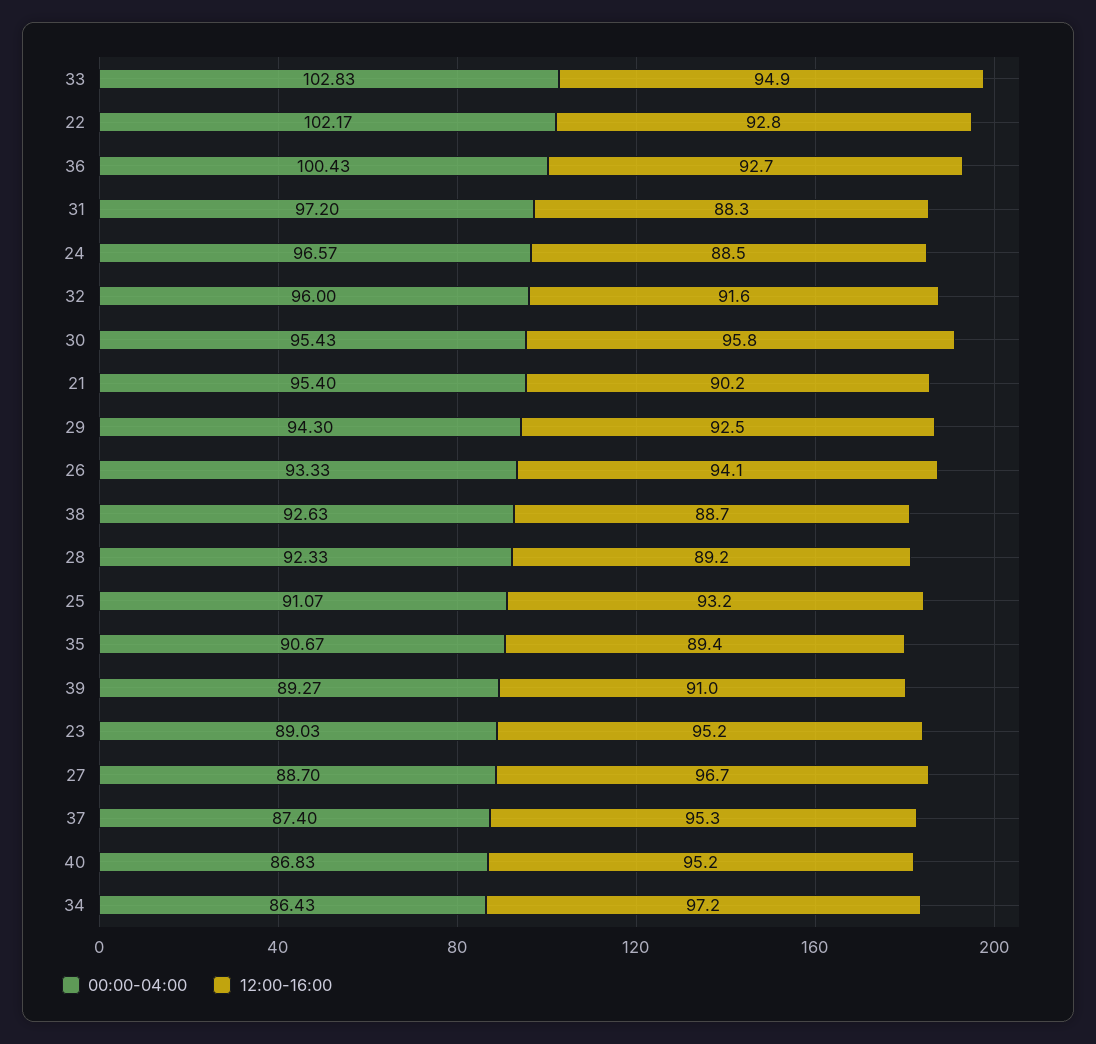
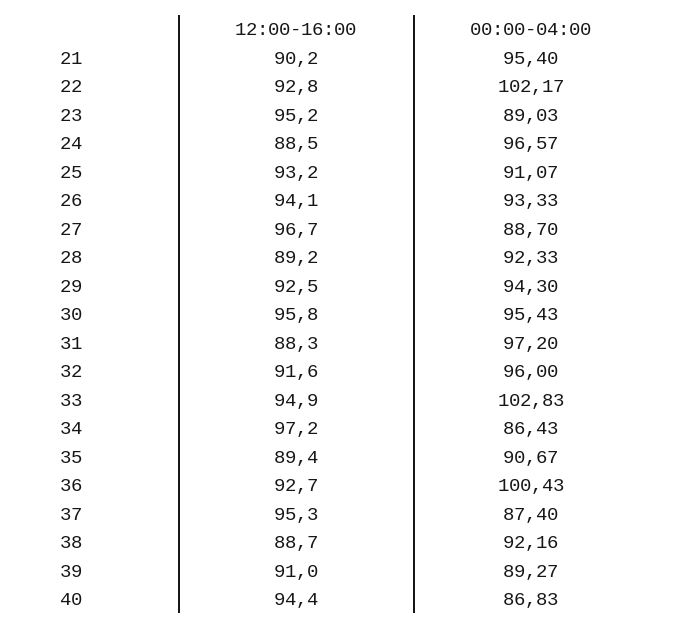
00:00-04:00, 38: 92.63 -> 92.16
12:00-16:00, 40: 95.2 -> 94.4

